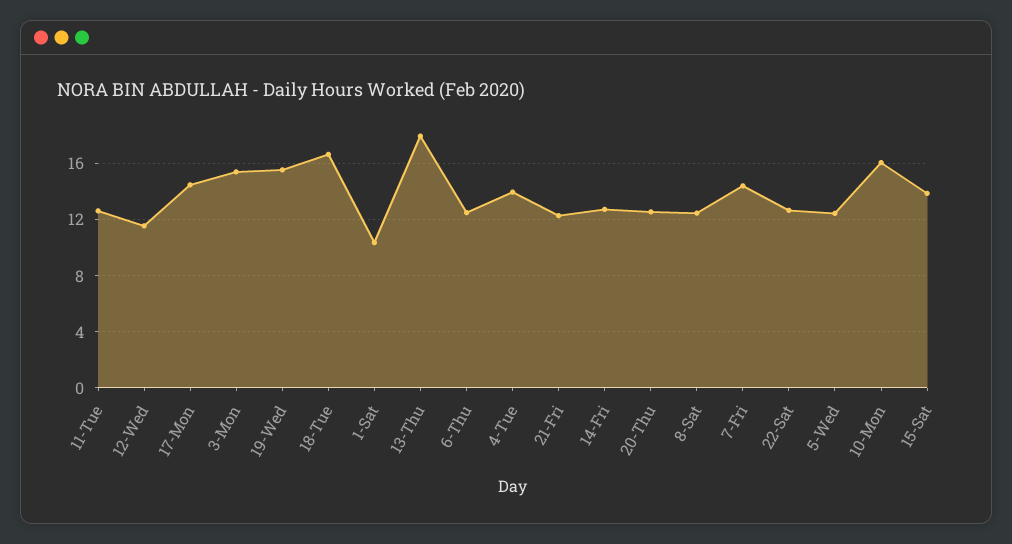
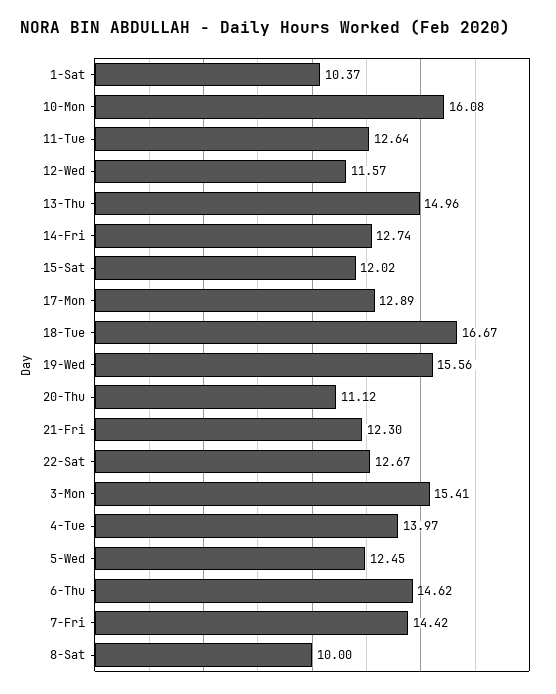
17-Mon: 14.5 -> 12.89
13-Thu: 18 -> 14.96
6-Thu: 12.5 -> 14.62
20-Thu: 12.5 -> 11.12
8-Sat: 12.5 -> 10
15-Sat: 14 -> 12.02

